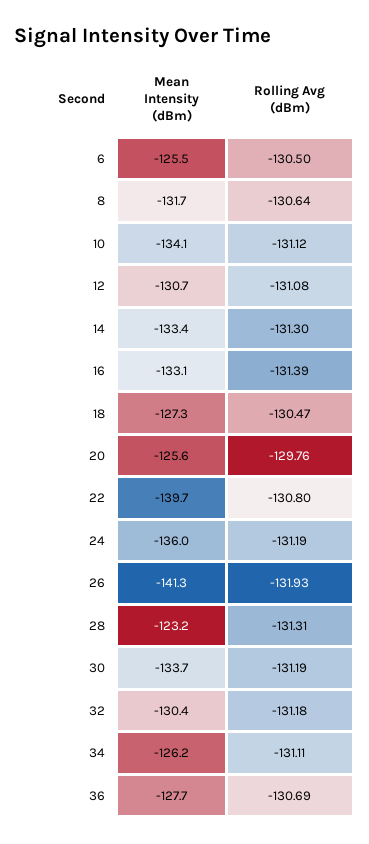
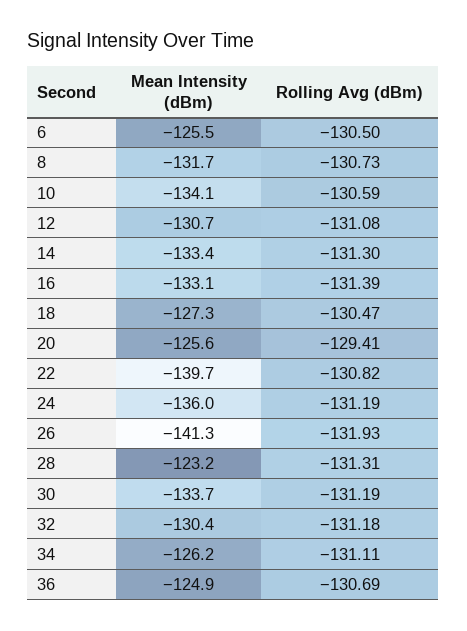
Rolling Avg (dBm), 8: -130.64 -> -130.73
Rolling Avg (dBm), 10: -131.12 -> -130.59
Rolling Avg (dBm), 20: -129.76 -> -129.41
Rolling Avg (dBm), 22: -130.8 -> -130.82
Mean Intensity (dBm), 36: -127.7 -> -124.9

